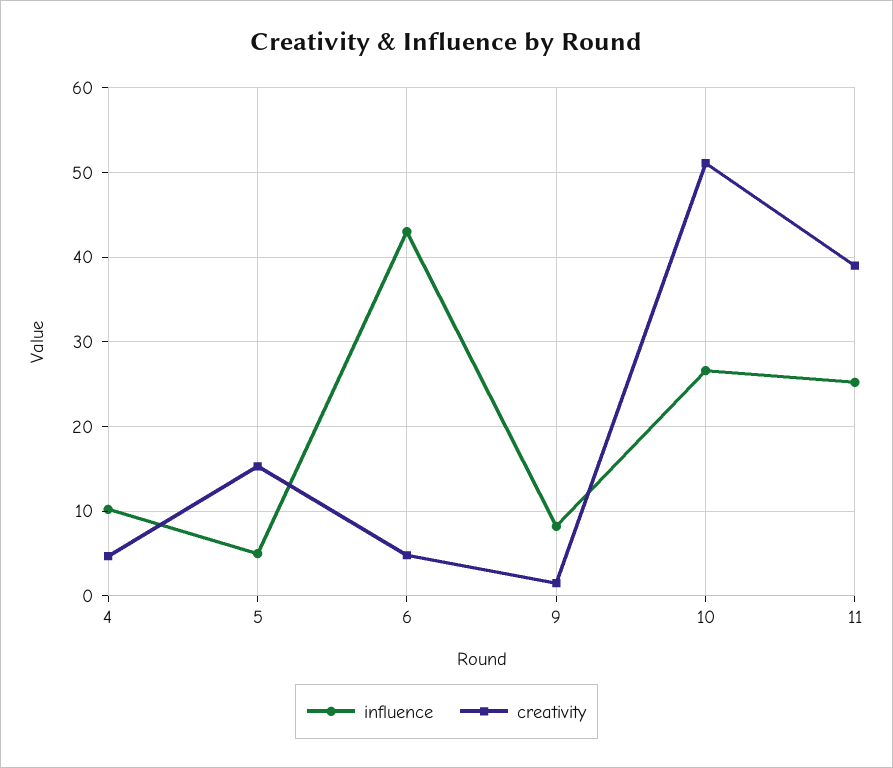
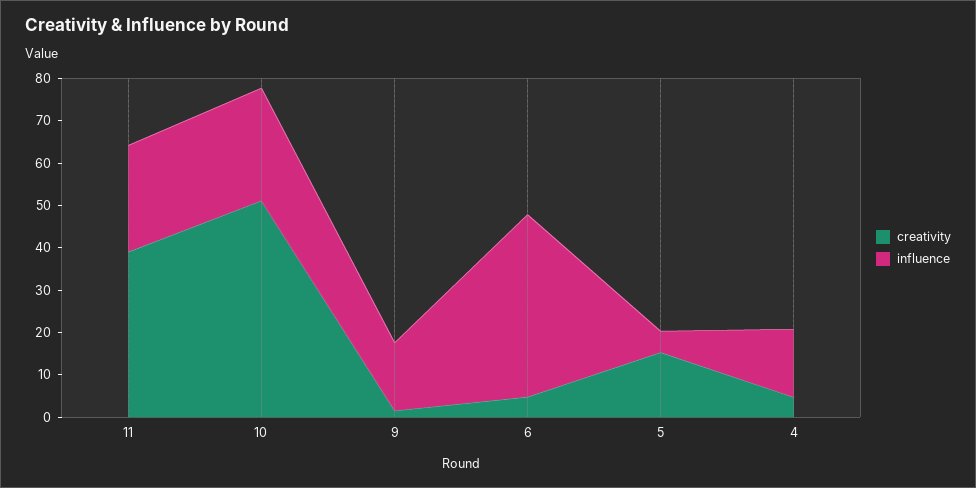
influence, 4: 10 -> 16
influence, 9: 8 -> 16

